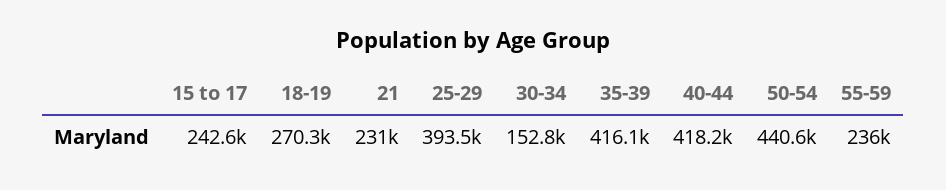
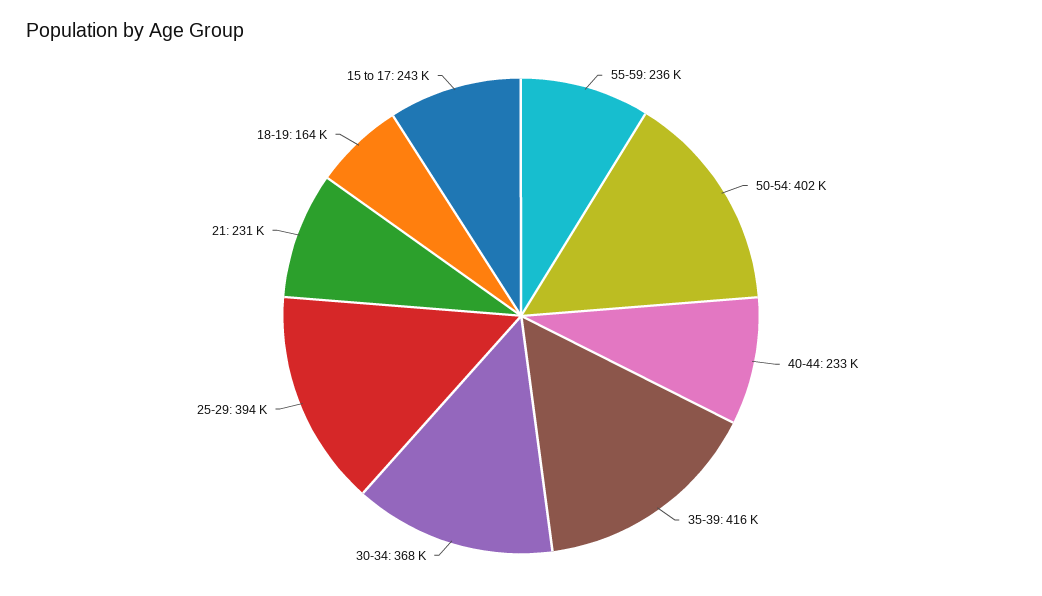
18-19: 270300 -> 164000
30-34: 152800 -> 368000
40-44: 418200 -> 233000
50-54: 440600 -> 402000

